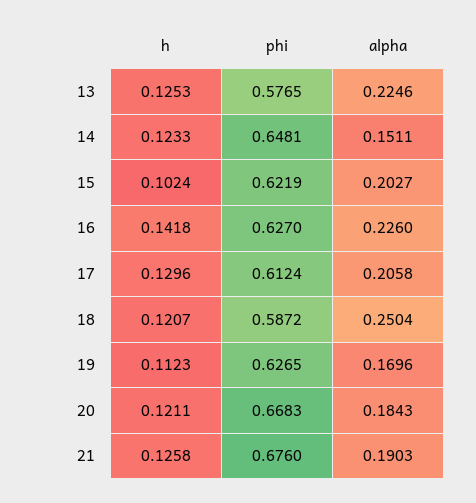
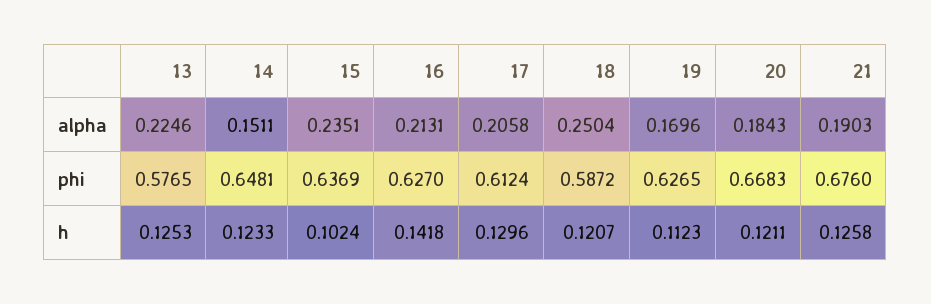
phi, 15: 0.6219 -> 0.6369
alpha, 15: 0.2027 -> 0.2351
alpha, 16: 0.226 -> 0.2131

